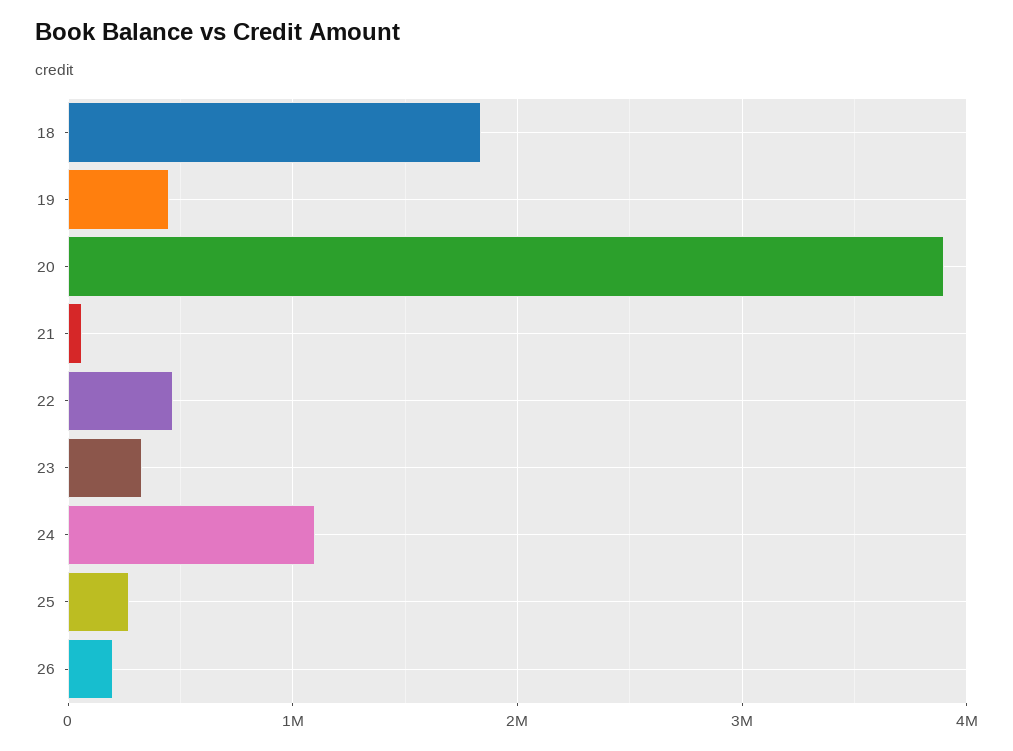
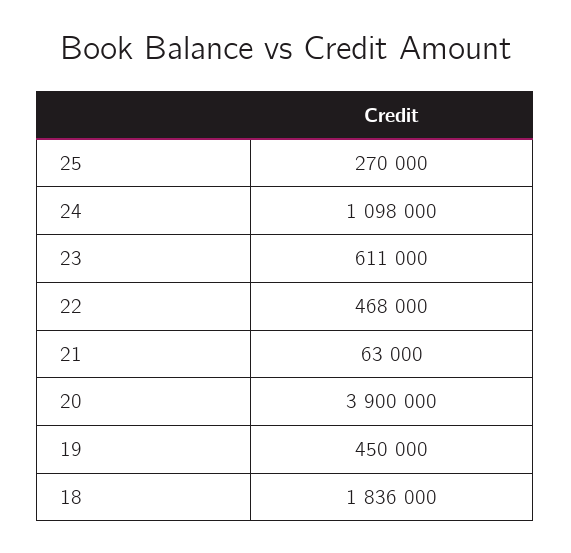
23: 300000 -> 611000
26: 200000 -> none

